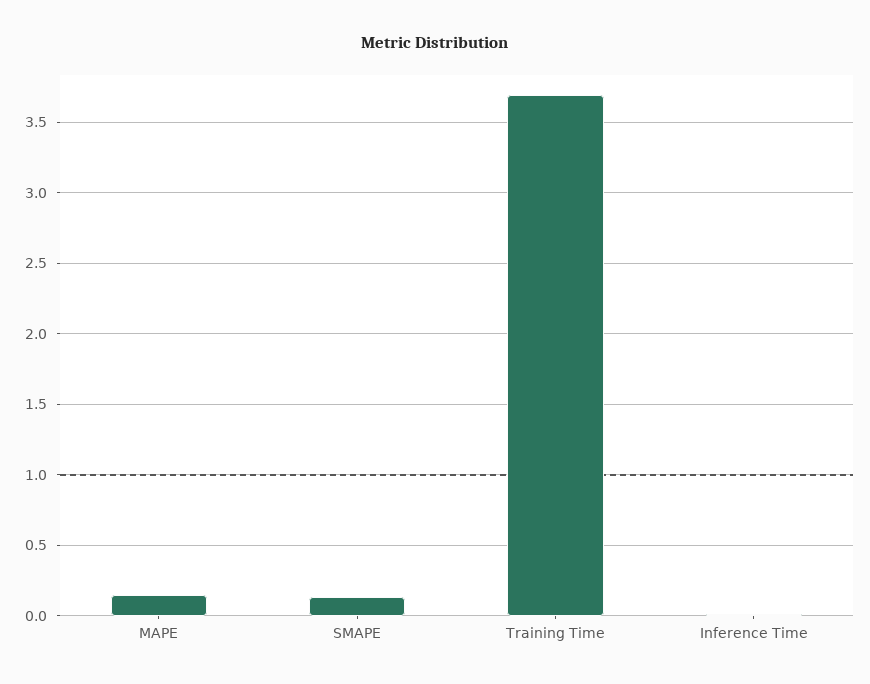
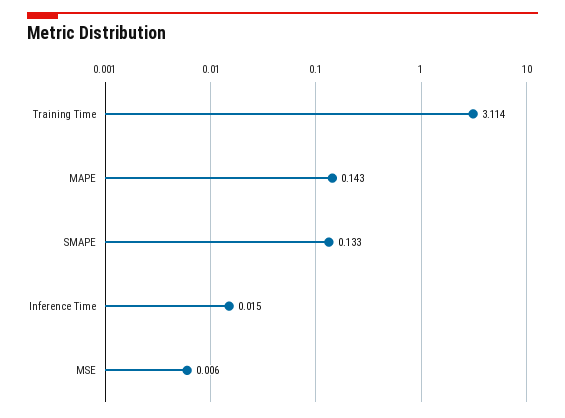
Training Time: 3.7 -> 3.114
MSE: none -> 0.006

